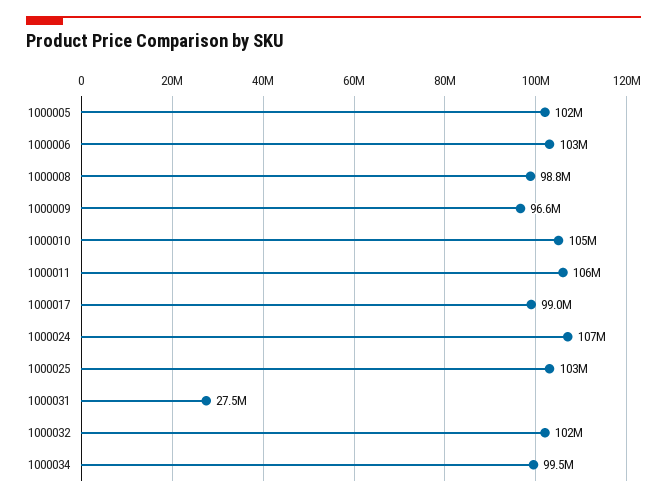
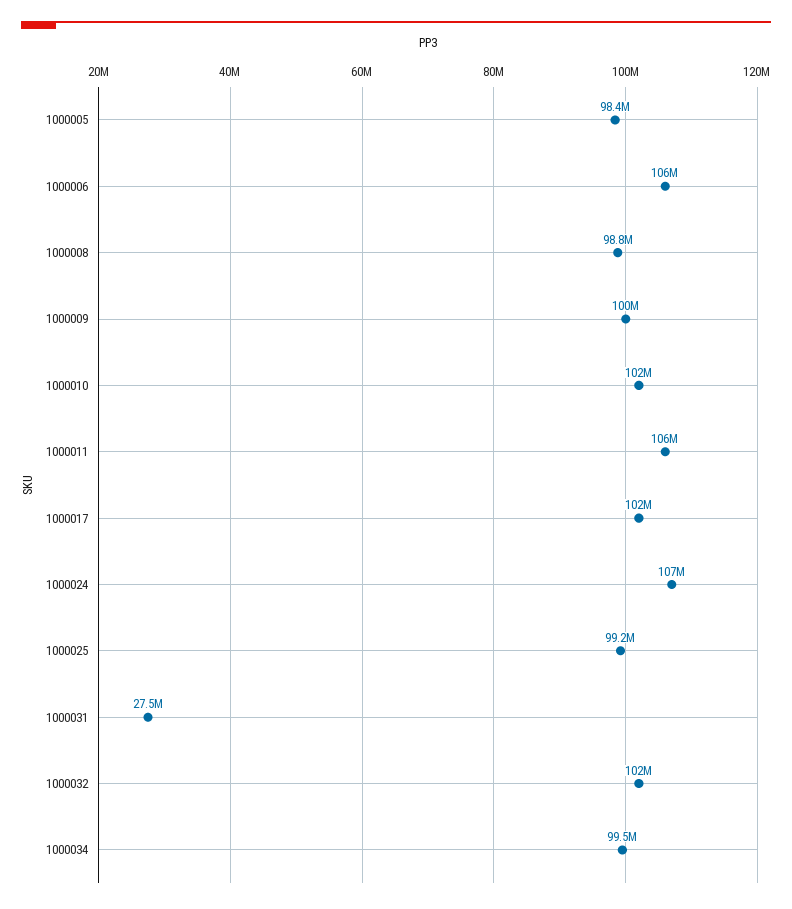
1000005: 102000000 -> 98400000
1000006: 103000000 -> 106000000
1000009: 96600000 -> 100000000
1000010: 105000000 -> 102000000
1000017: 99000000 -> 102000000
1000025: 103000000 -> 99200000

